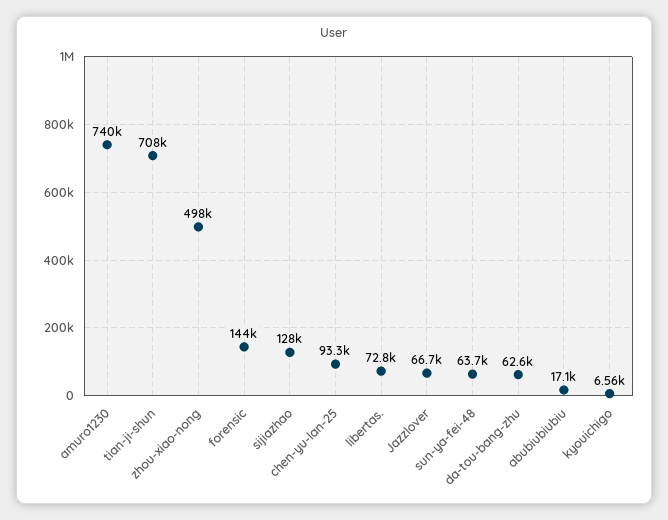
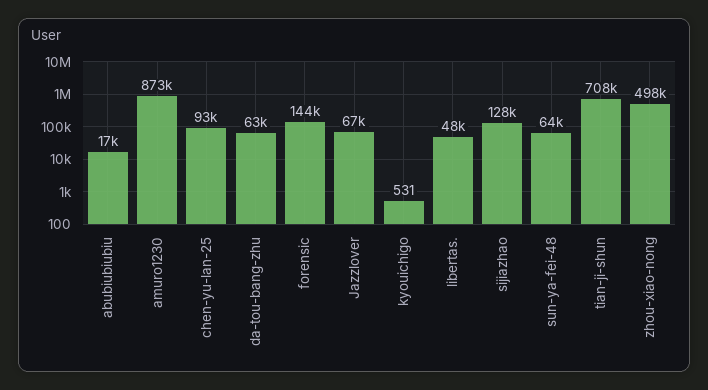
amuro1230: 740000 -> 873000
libertas.: 72800 -> 48000
kyouichigo: 6560 -> 531

